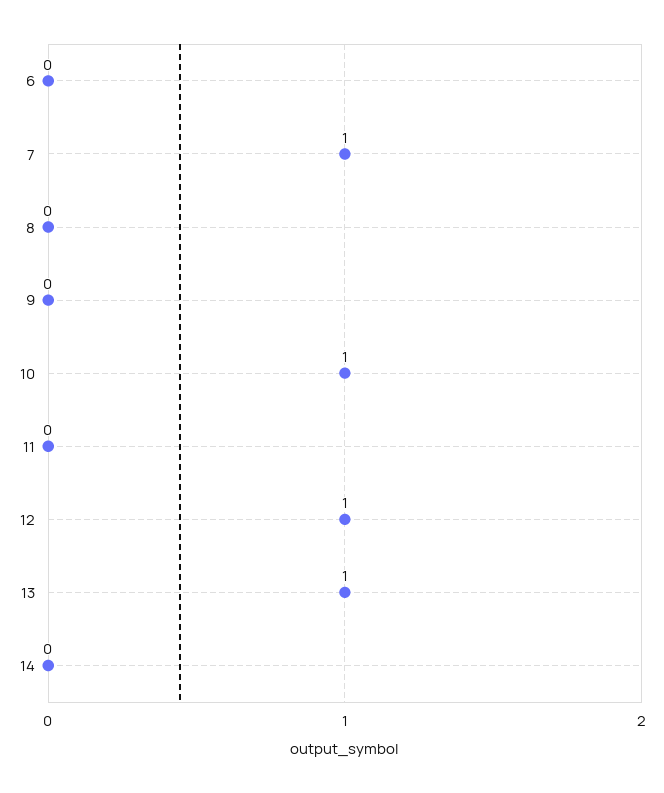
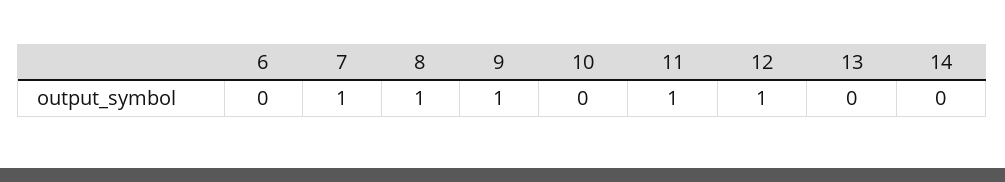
8: 0 -> 1
9: 0 -> 1
10: 1 -> 0
11: 0 -> 1
13: 1 -> 0

